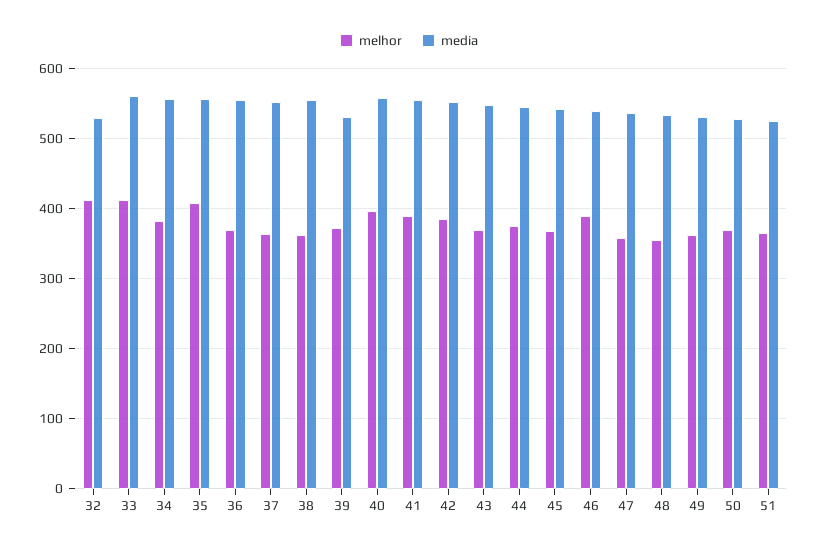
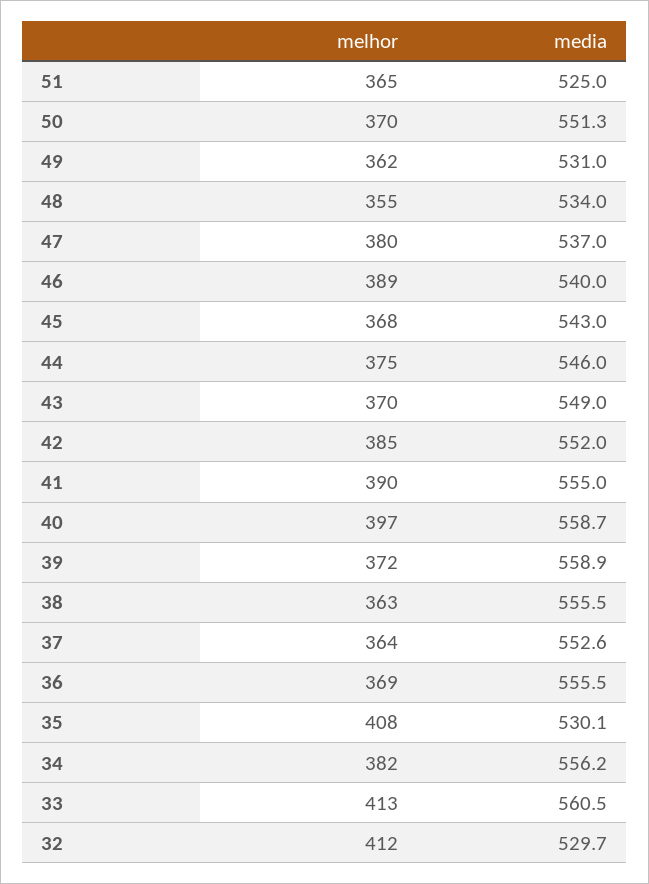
media, 35: 560 -> 530.1
media, 39: 530 -> 558.9
melhor, 47: 360 -> 380
media, 50: 530 -> 551.3

